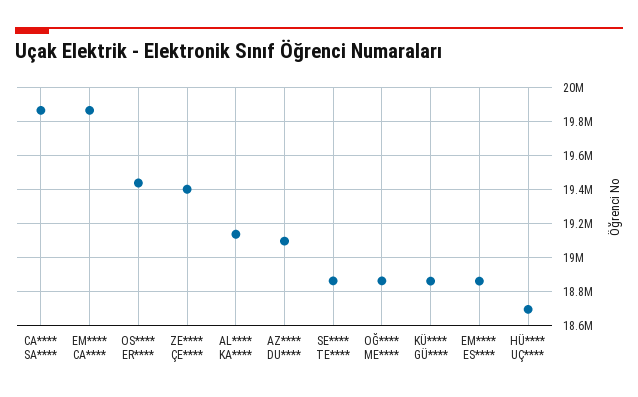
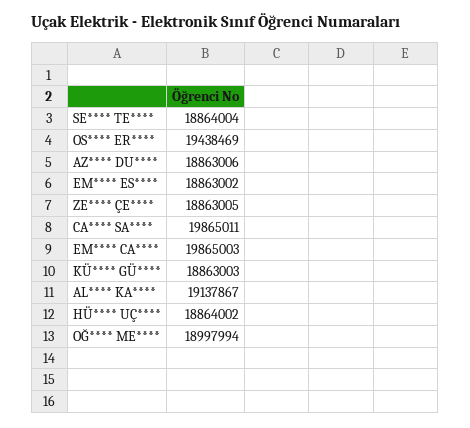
ZE**** ÇE****: 19400000 -> 18863005
AZ**** DU****: 19100000 -> 18863006
OĞ**** ME****: 18850000 -> 18997994
HÜ**** UÇ****: 18700000 -> 18864002

